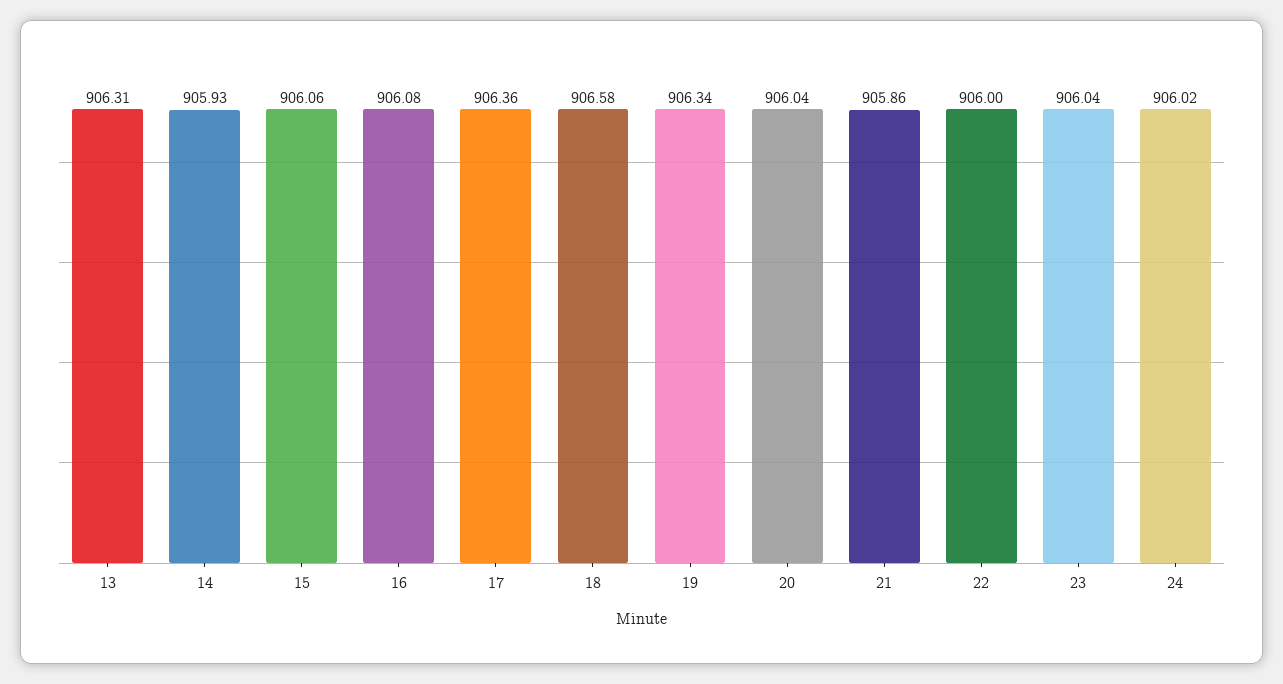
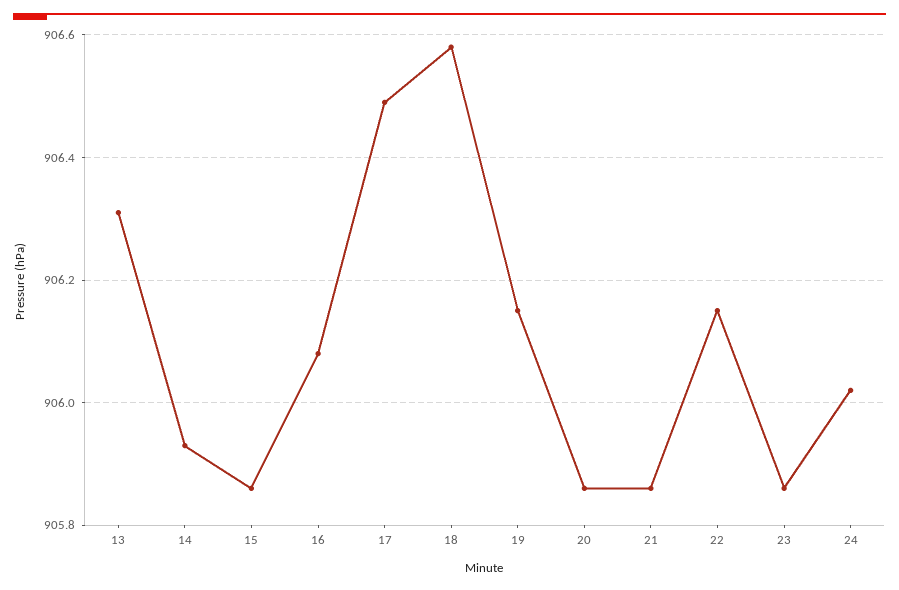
15: 906.06 -> 905.85
17: 906.36 -> 906.5
19: 906.34 -> 906.15
20: 906.04 -> 905.85
22: 906 -> 906.15
23: 906.04 -> 905.85

